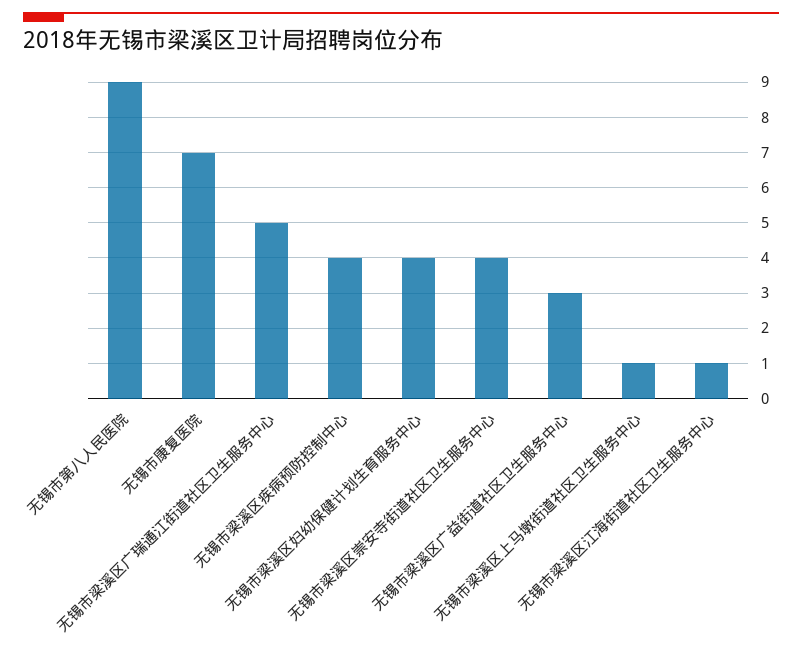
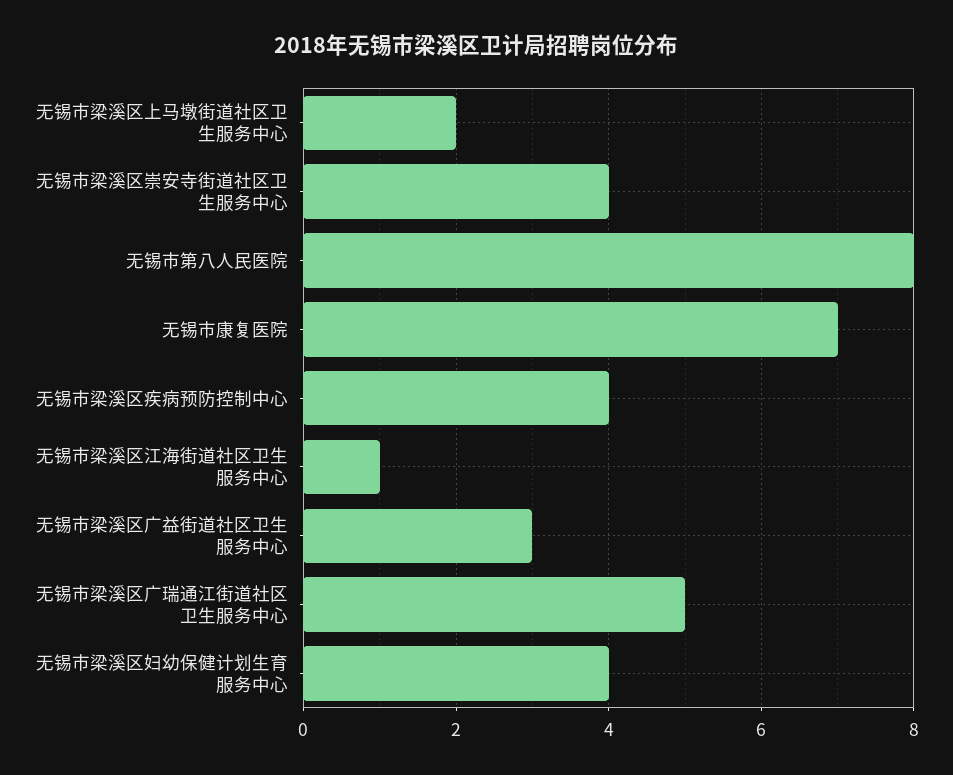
无锡市第八人民医院: 9 -> 8
无锡市梁溪区上马墩街道社区卫生服务中心: 1 -> 2

